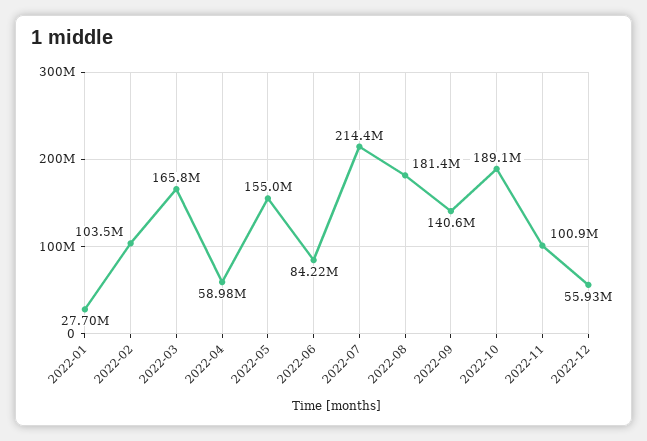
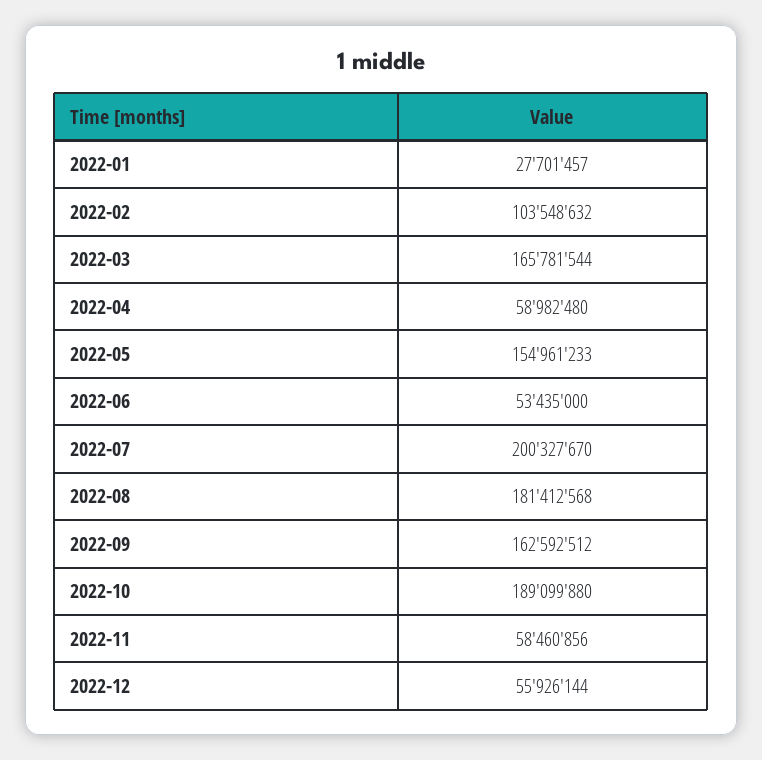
2022-06: 84220000 -> 53435000
2022-07: 214400000 -> 200327670
2022-09: 140600000 -> 162592512
2022-11: 100900000 -> 58460856

